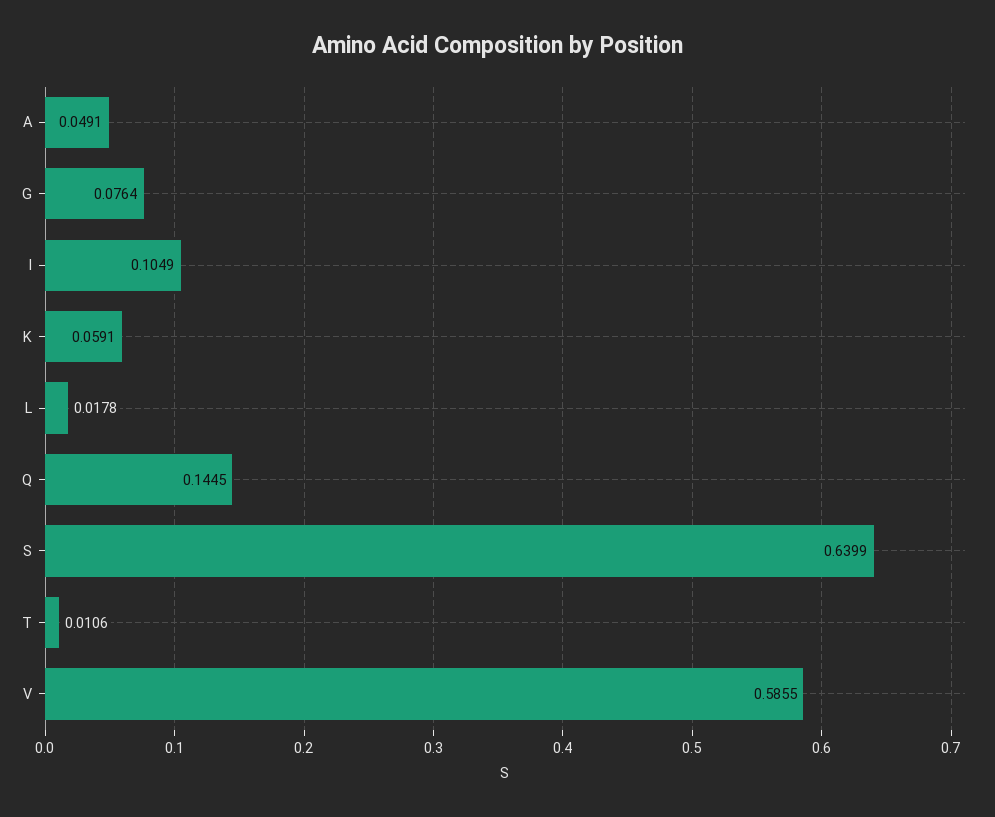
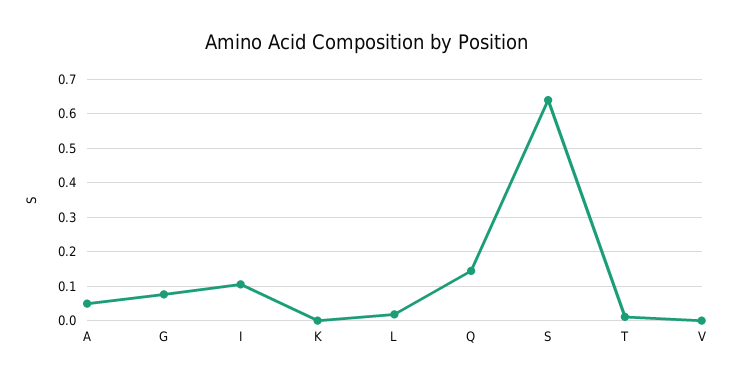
K: 0.0591 -> 0
V: 0.5855 -> 0

